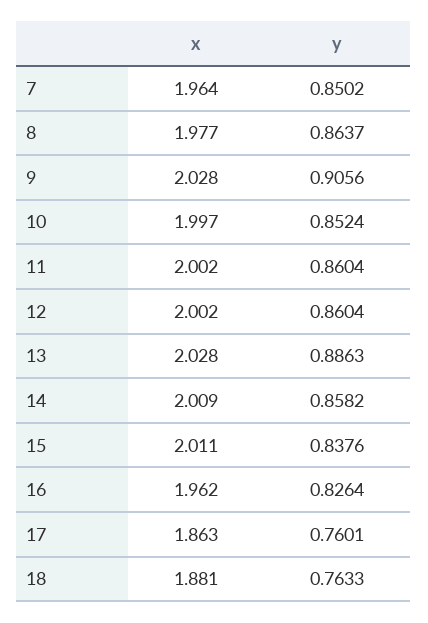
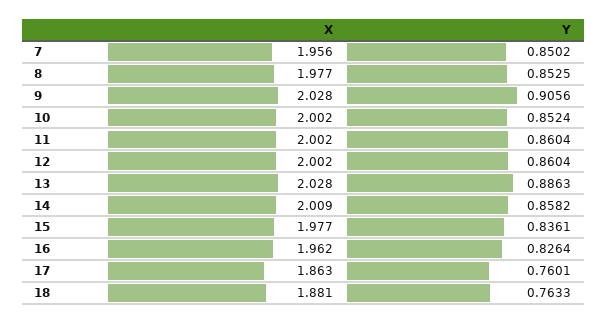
x, 7: 1.964 -> 1.956
y, 8: 0.8637 -> 0.8525
x, 10: 1.997 -> 2.002
x, 15: 2.011 -> 1.977
y, 15: 0.8376 -> 0.8361

